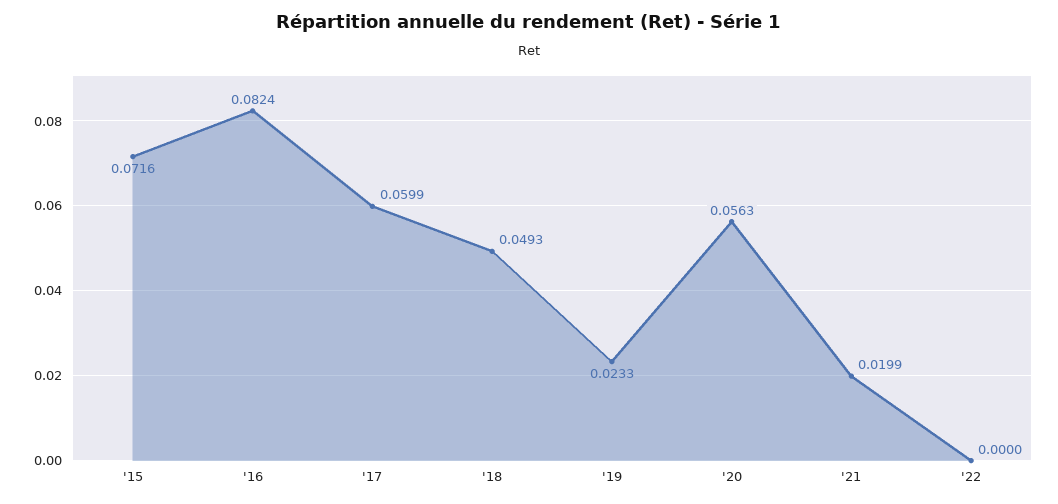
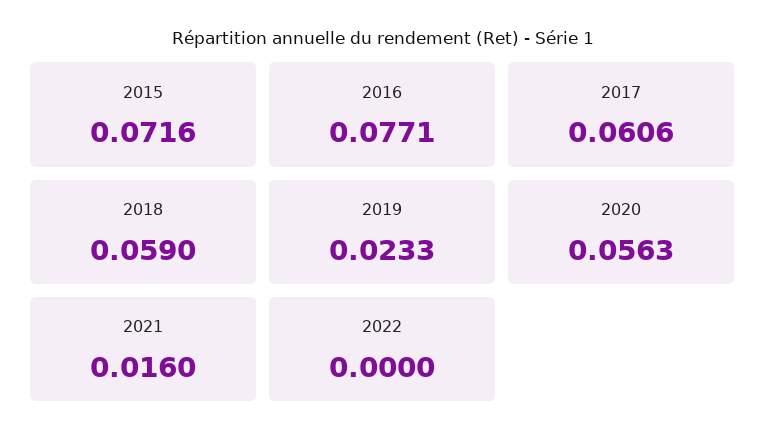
'16: 0.0824 -> 0.0771
'17: 0.0599 -> 0.0606
'18: 0.0493 -> 0.059
'21: 0.0199 -> 0.016

